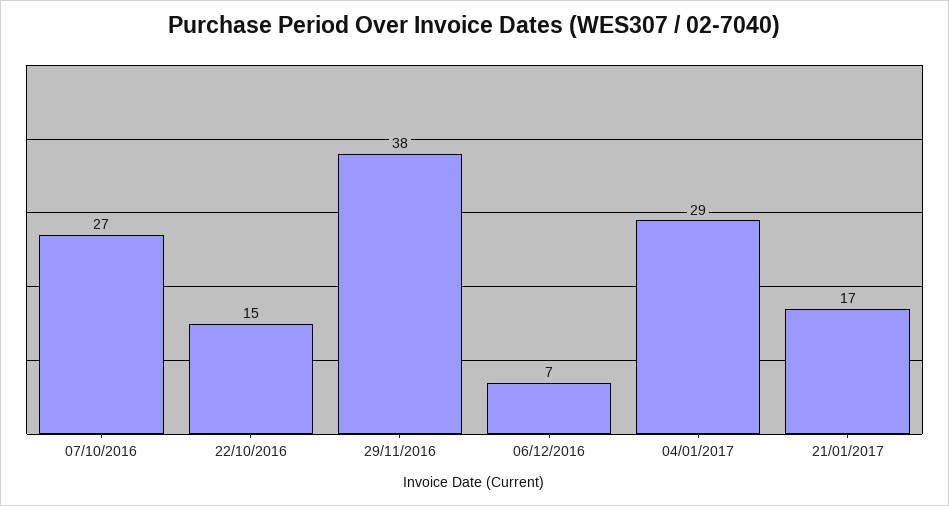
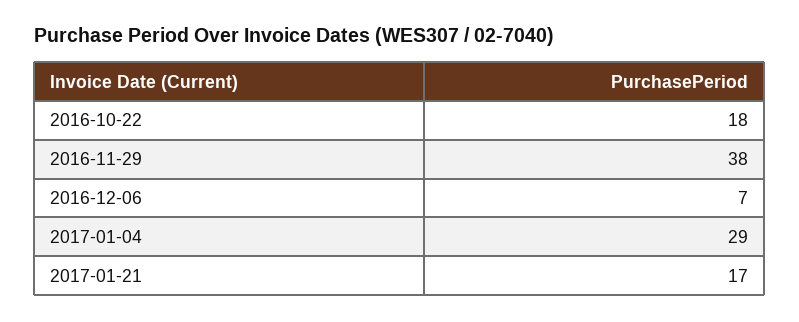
07/10/2016: 27 -> none
22/10/2016: 15 -> 18

